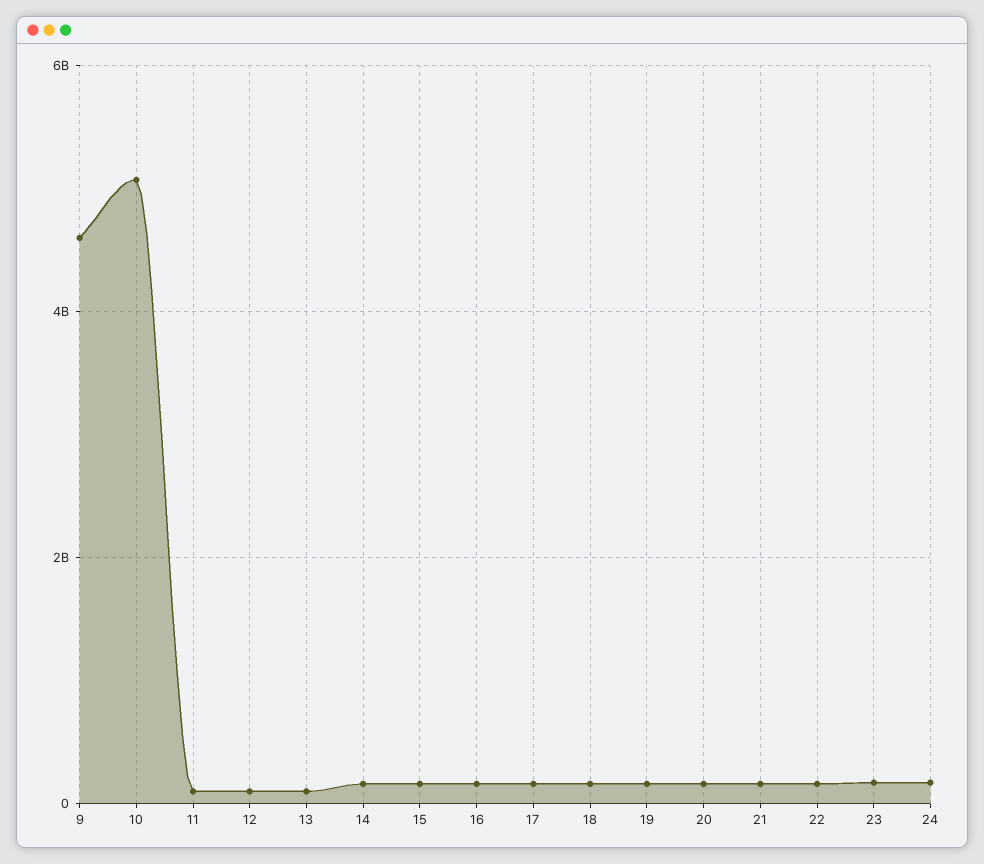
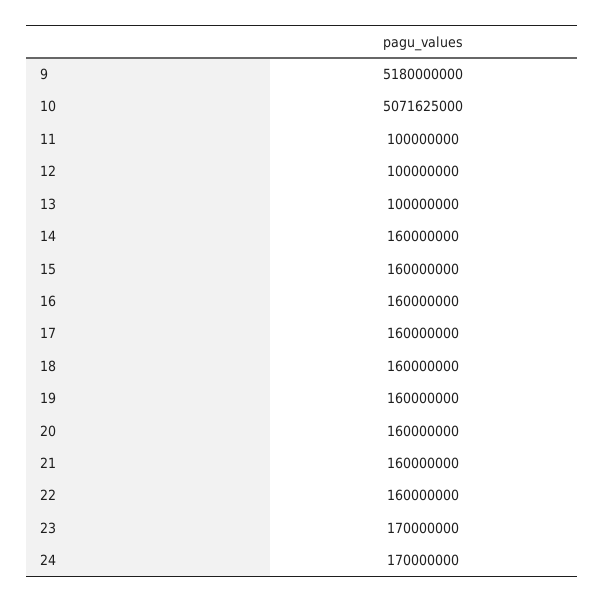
9: 4600000000 -> 5180000000

